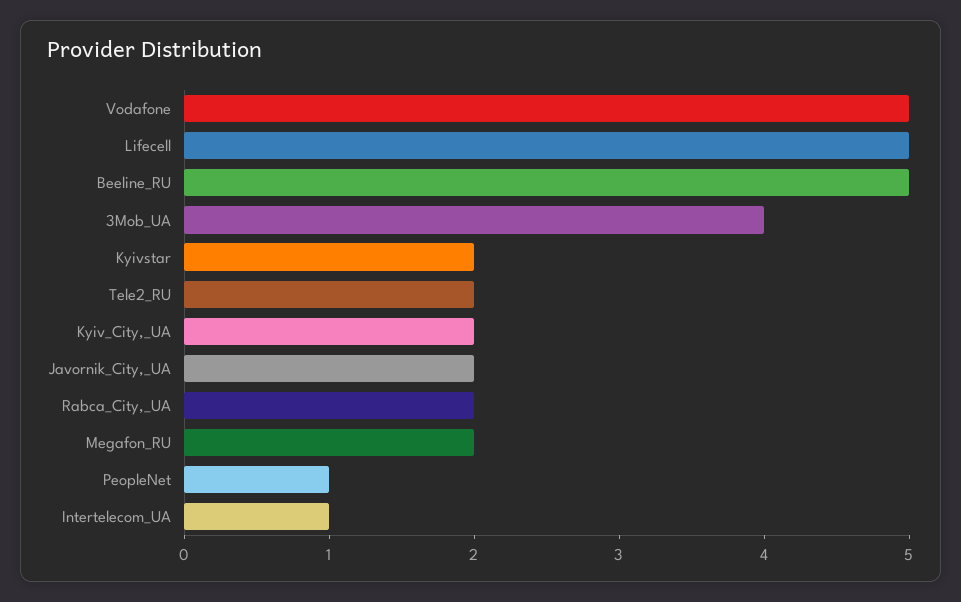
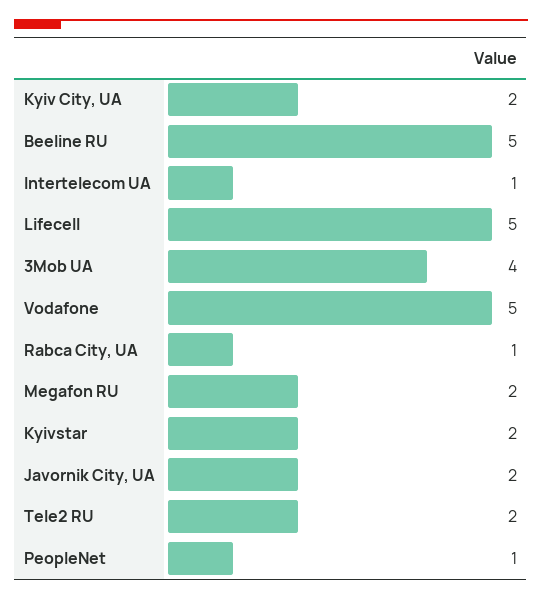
Rabca_City,_UA: 2 -> 1

